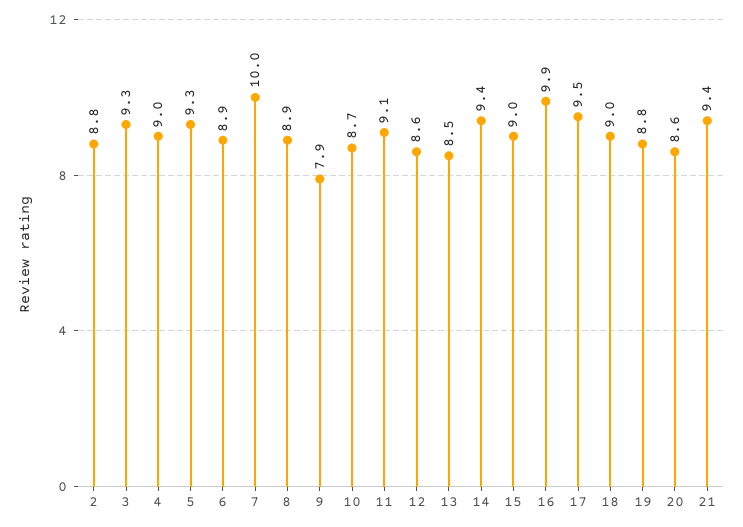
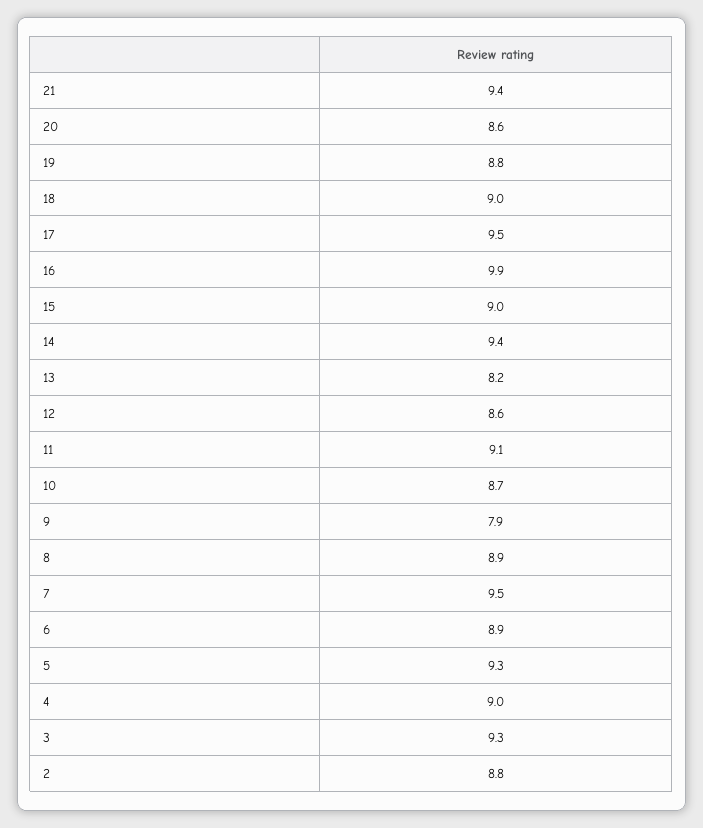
7: 10 -> 9.5
13: 8.5 -> 8.2

